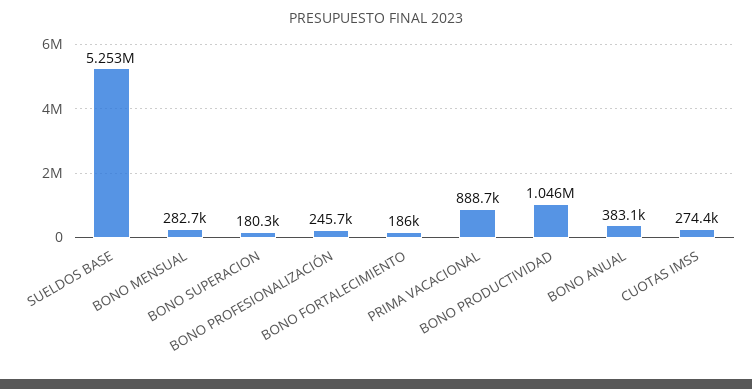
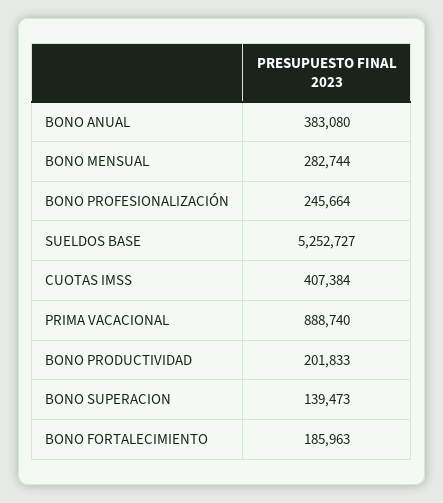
BONO SUPERACION: 180300 -> 139473
BONO PRODUCTIVIDAD: 1046000 -> 201833
CUOTAS IMSS: 274400 -> 407384

